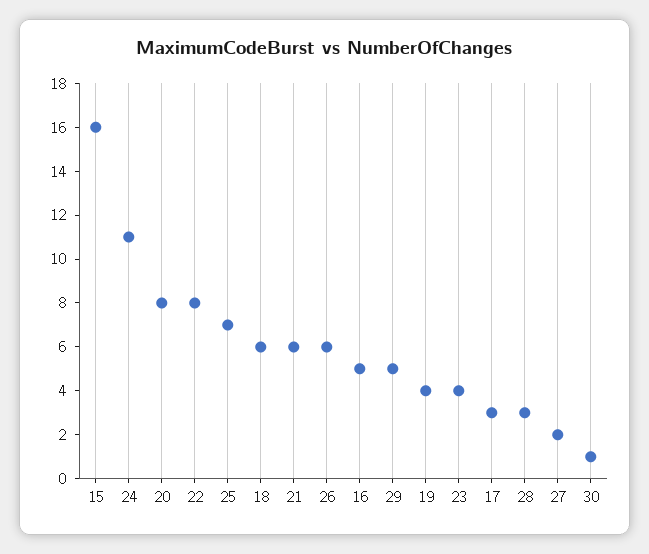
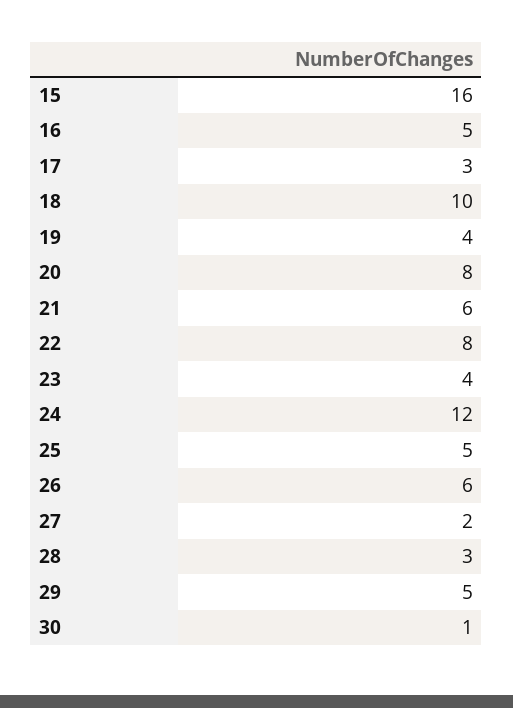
24: 11 -> 12
25: 7 -> 5
18: 6 -> 10

